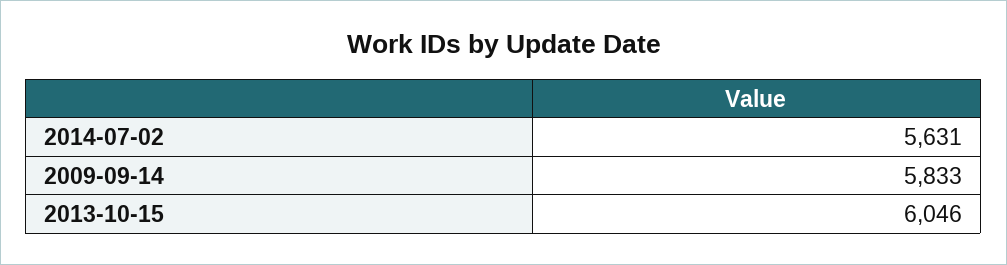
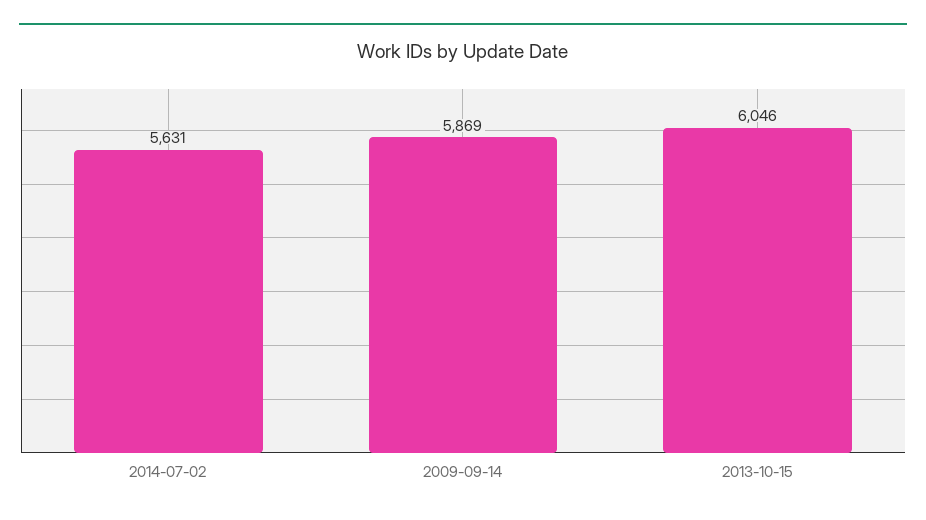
2009-09-14: 5833 -> 5869

